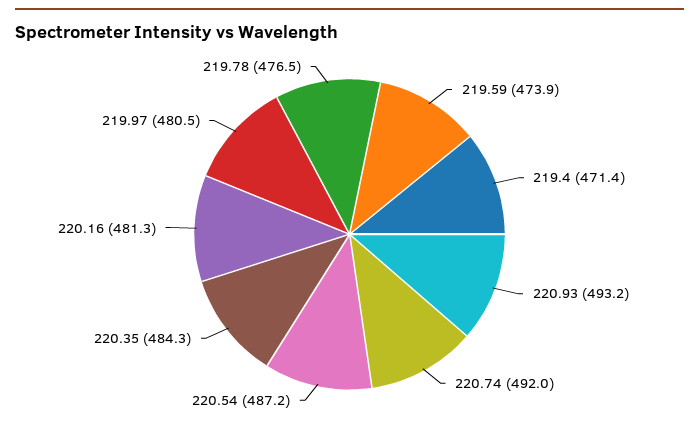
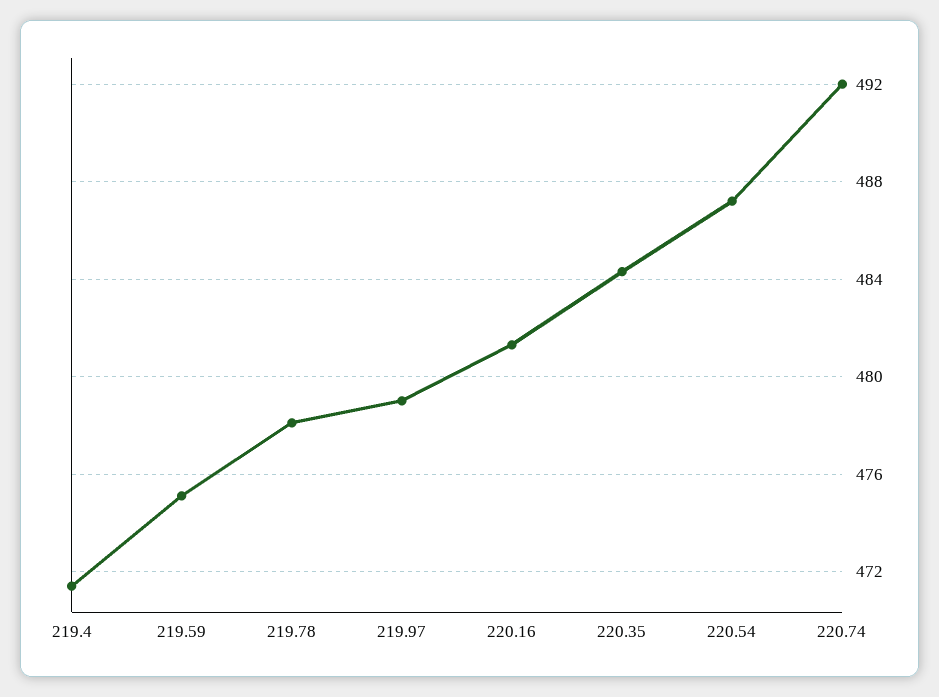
219.59: 473.9 -> 475
220.93: 493.2 -> none
219.97: 480.5 -> 479
219.78: 476.5 -> 478

